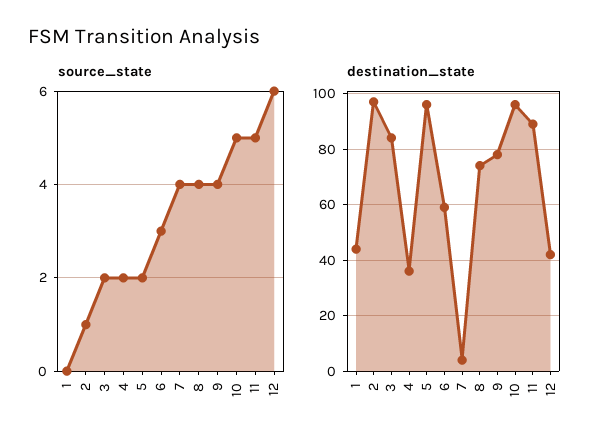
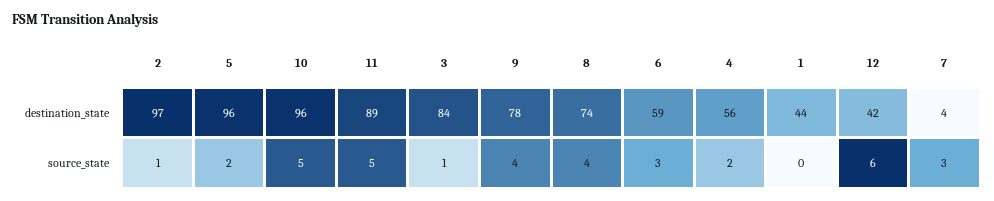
source_state, 3: 2 -> 1
source_state, 7: 4 -> 3
destination_state, 4: 35 -> 56

